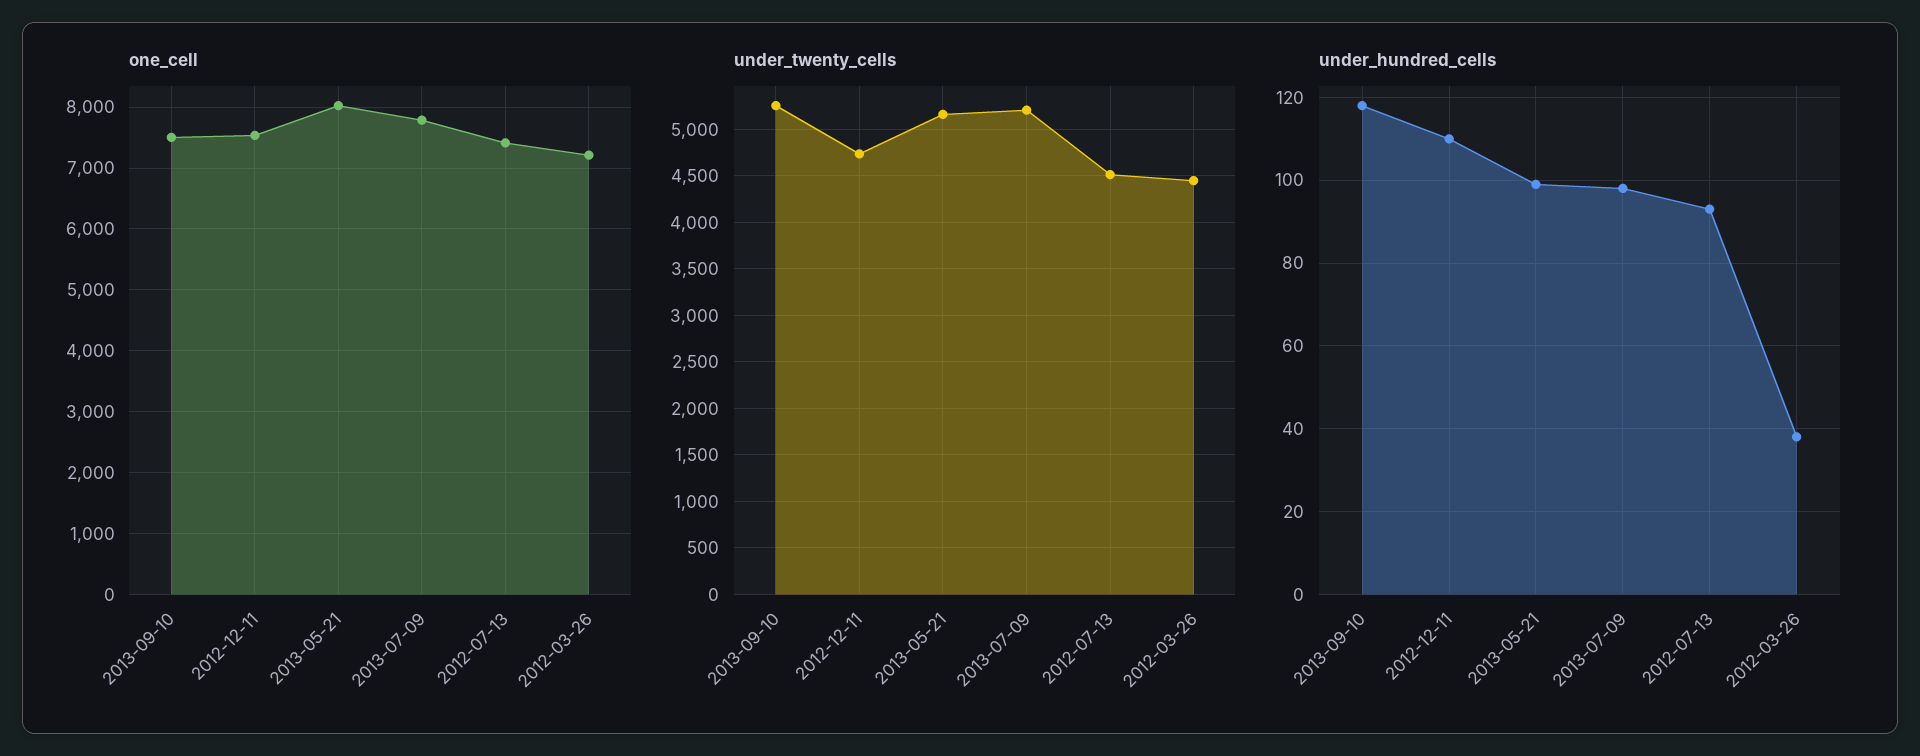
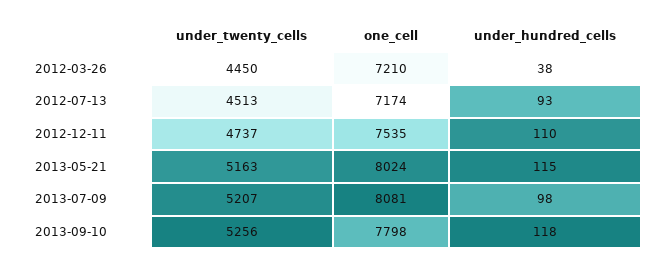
one_cell, 2013-09-10: 7500 -> 7798
one_cell, 2013-07-09: 7800 -> 8081
one_cell, 2012-07-13: 7400 -> 7174
under_hundred_cells, 2013-05-21: 100 -> 115

